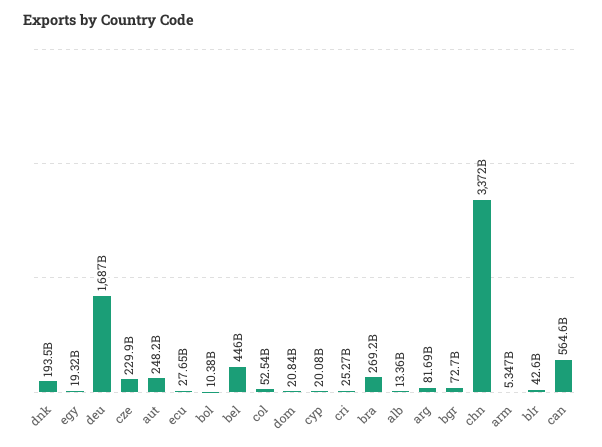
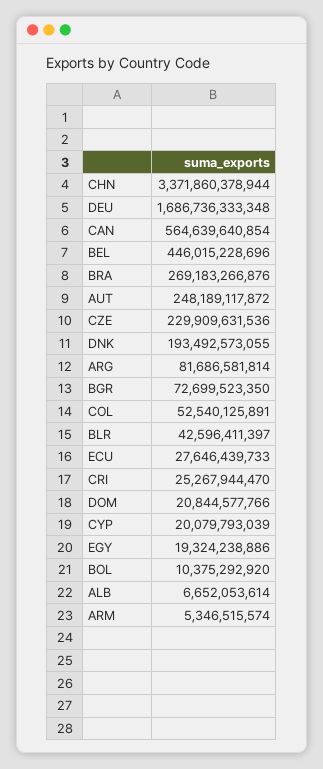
alb: 13360000000 -> 6652053614

